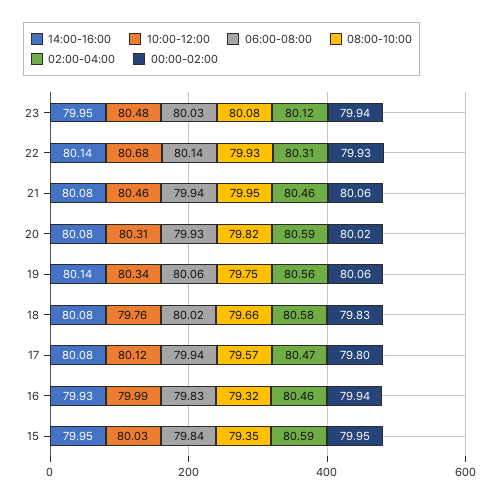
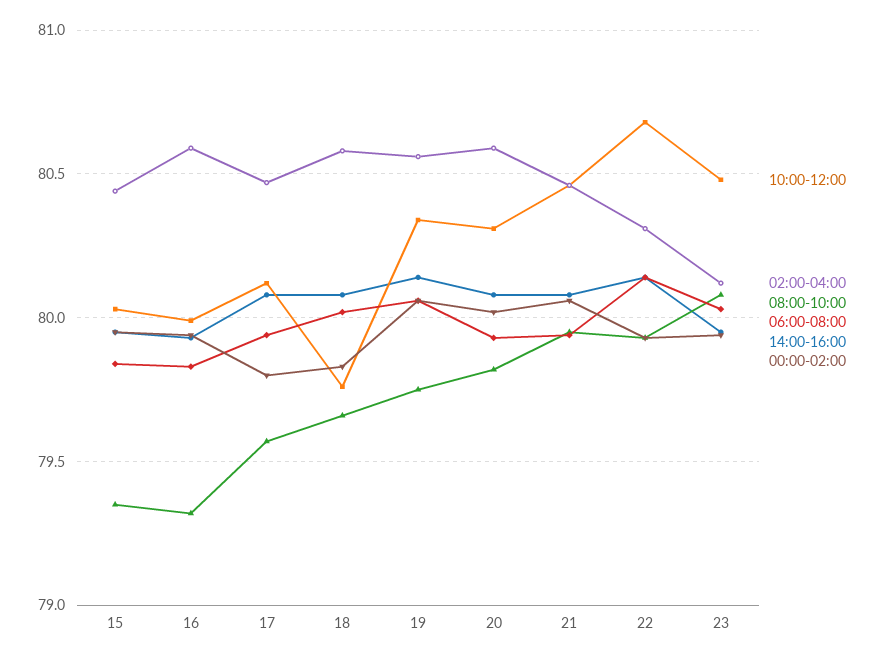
02:00-04:00, 16: 80.46 -> 80.6
02:00-04:00, 15: 80.59 -> 80.45

